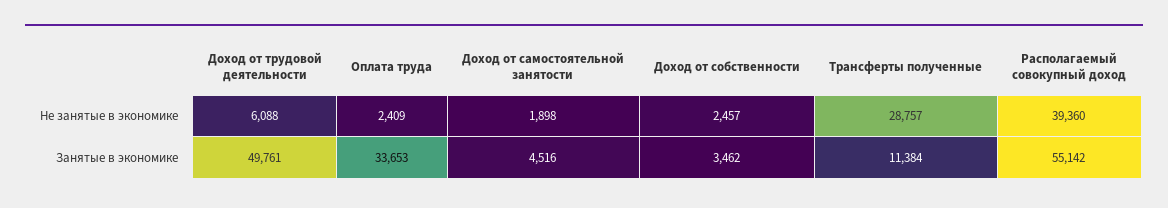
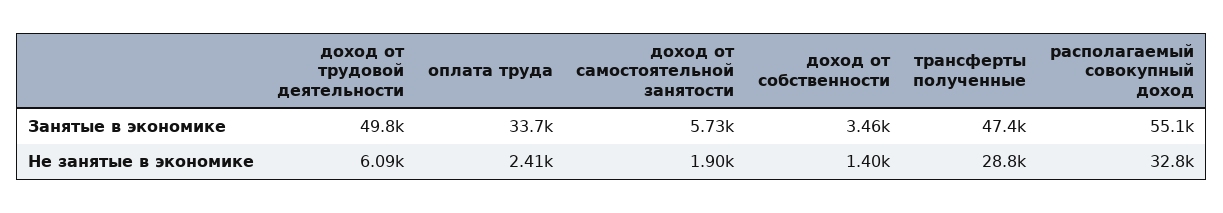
Доход от собственности, Не занятые в экономике: 2457 -> 1400
Располагаемый совокупный доход, Не занятые в экономике: 39360 -> 32800
Доход от самостоятельной занятости, Занятые в экономике: 4516 -> 5730
Трансферты полученные, Занятые в экономике: 11384 -> 47400

